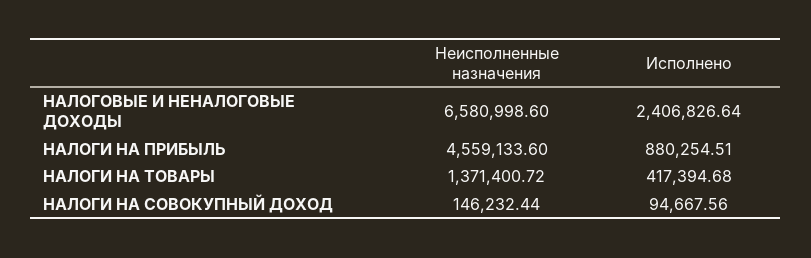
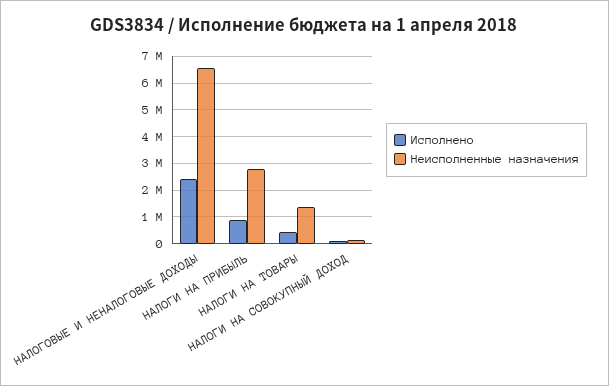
Неисполненные назначения, НАЛОГИ НА ПРИБЫЛЬ: 4559133.6 -> 2750000

